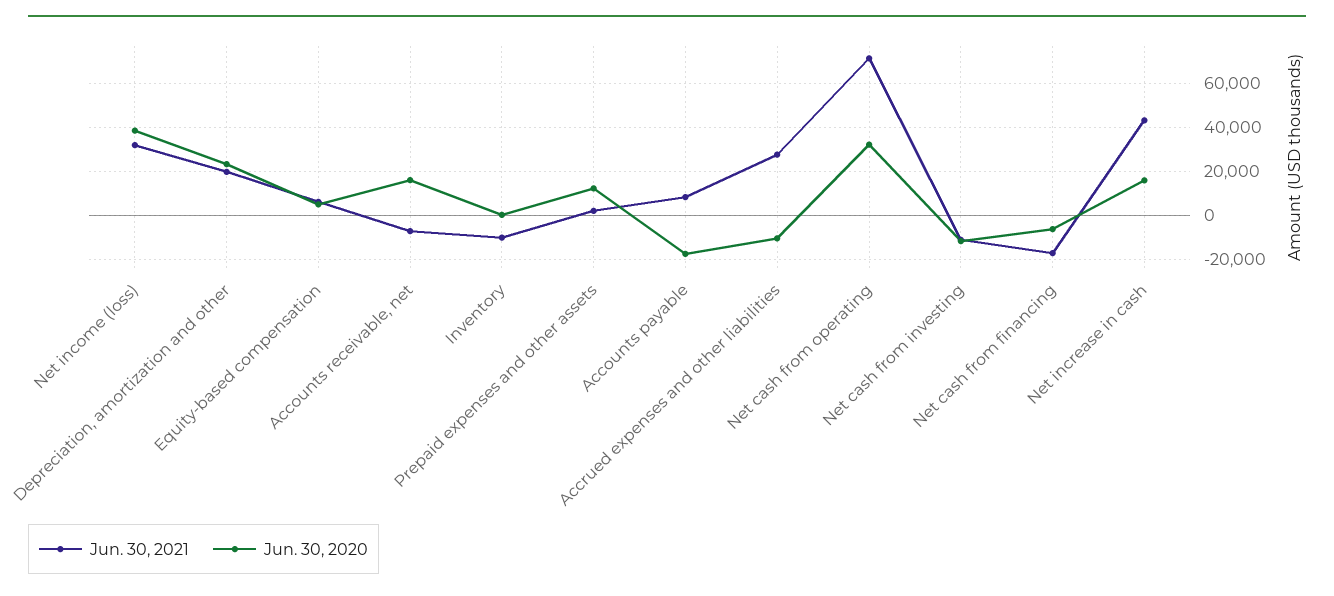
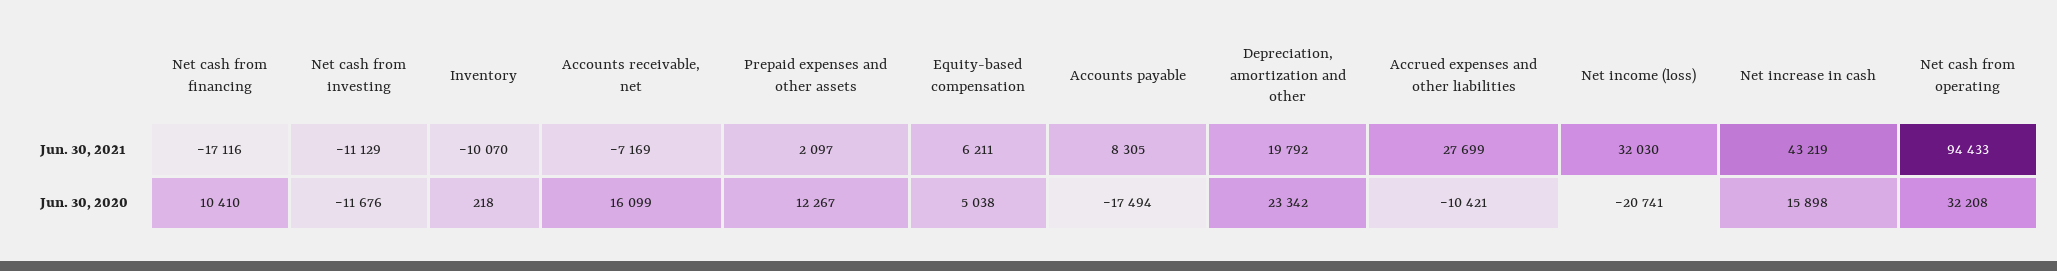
Jun. 30, 2020, Net income (loss): 40000 -> -20741
Jun. 30, 2021, Net cash from operating: 70000 -> 94433
Jun. 30, 2020, Net cash from financing: -5000 -> 10410

